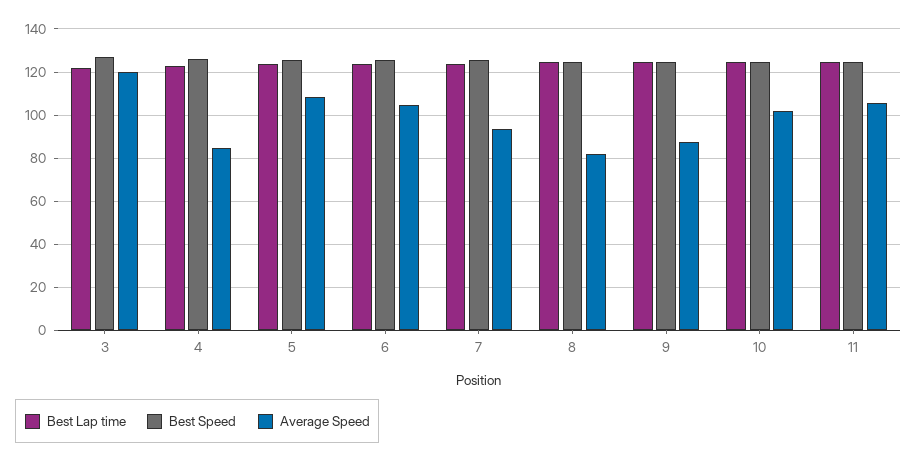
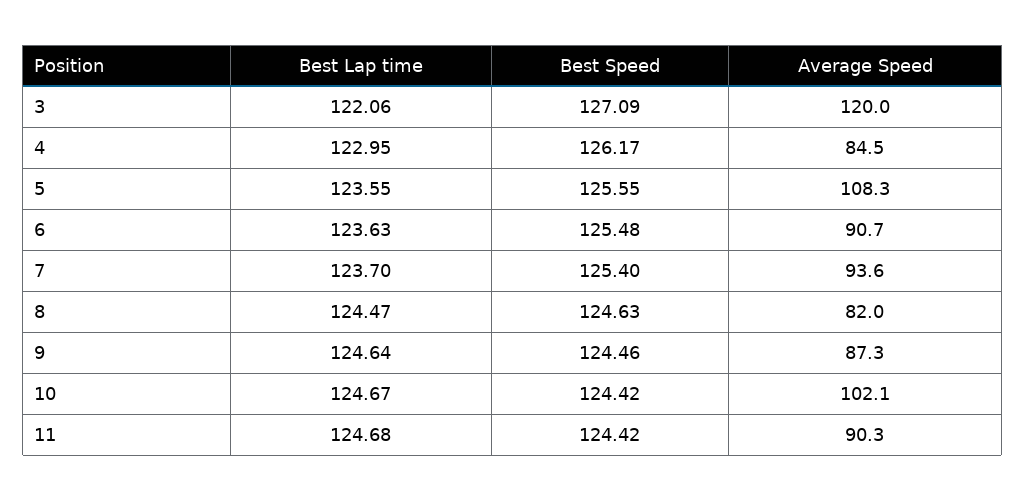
Average Speed, 6: 105 -> 90.7
Average Speed, 11: 105 -> 90.3

